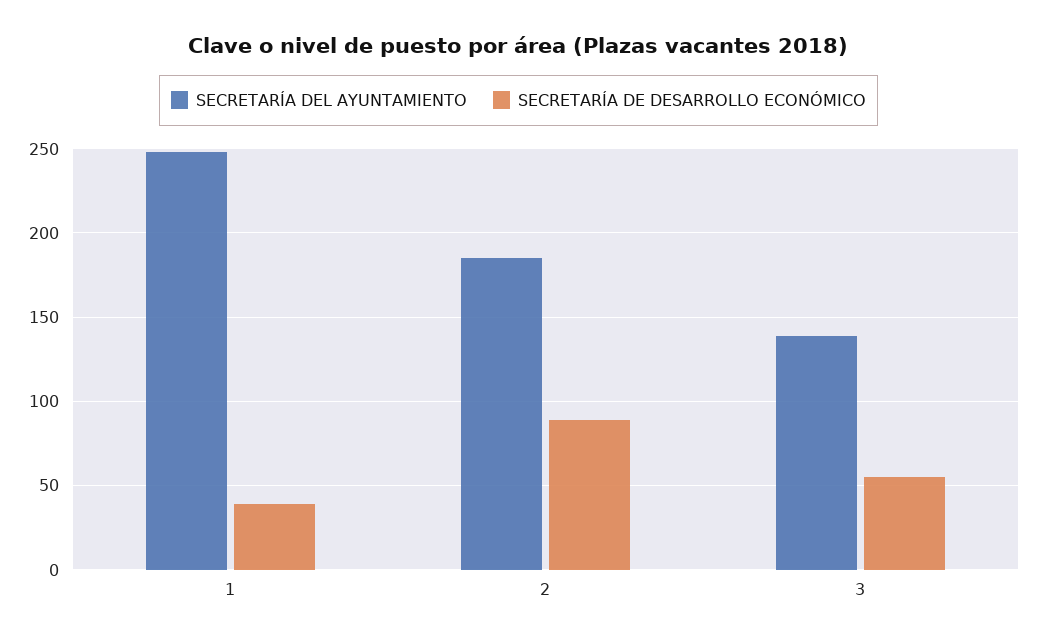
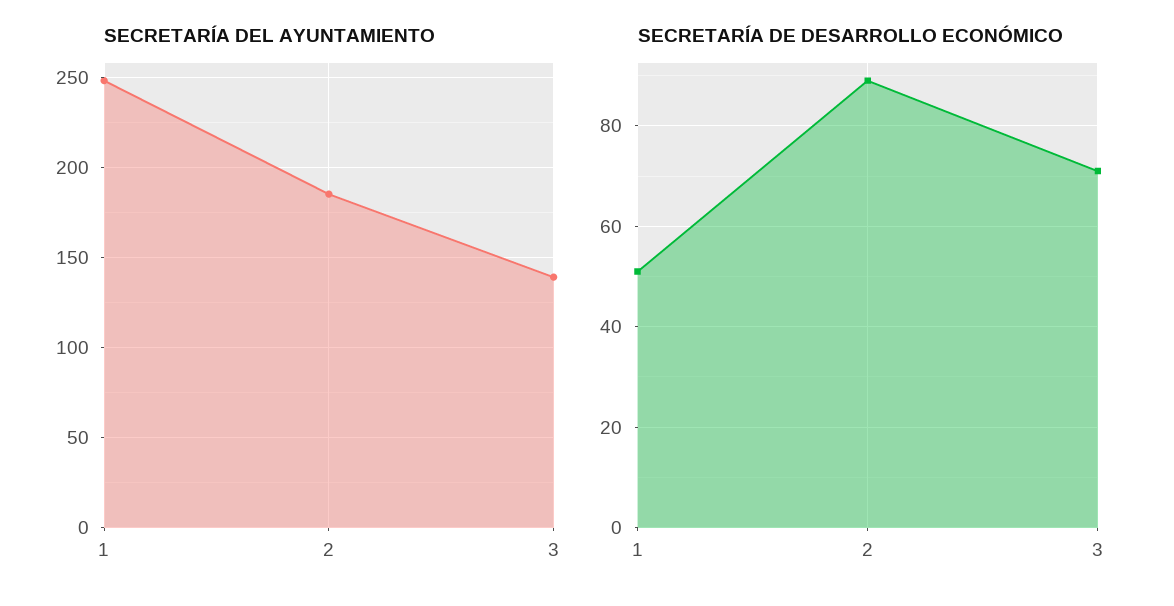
SECRETARÍA DE DESARROLLO ECONÓMICO, 1: 40 -> 50
SECRETARÍA DE DESARROLLO ECONÓMICO, 3: 55 -> 70

